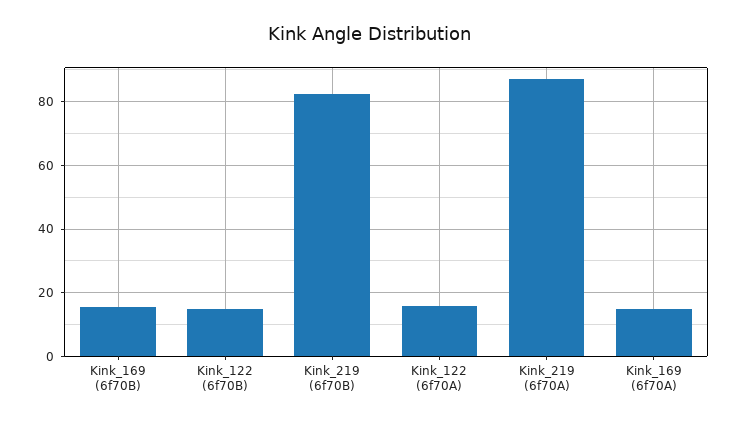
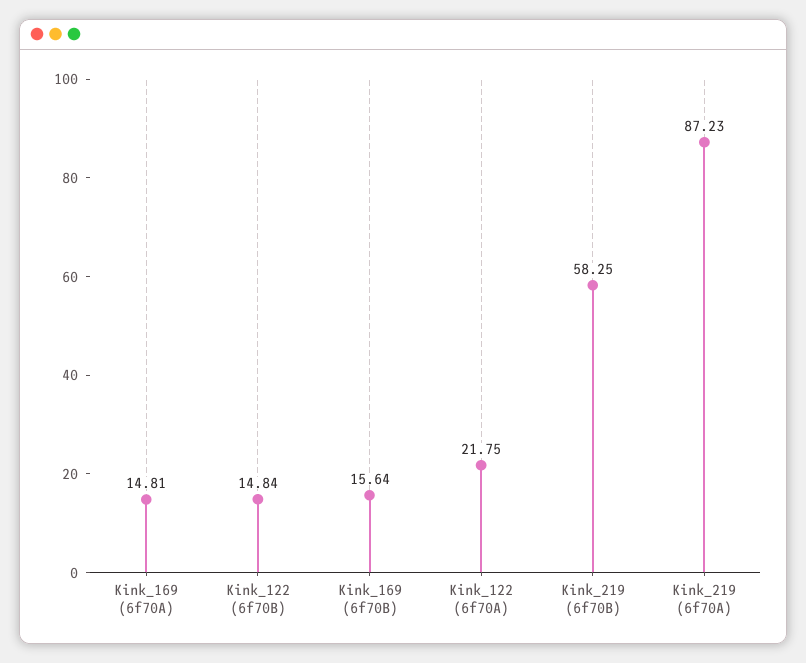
Kink_219 (6f70B): 82 -> 58.25
Kink_122 (6f70A): 16 -> 21.75

